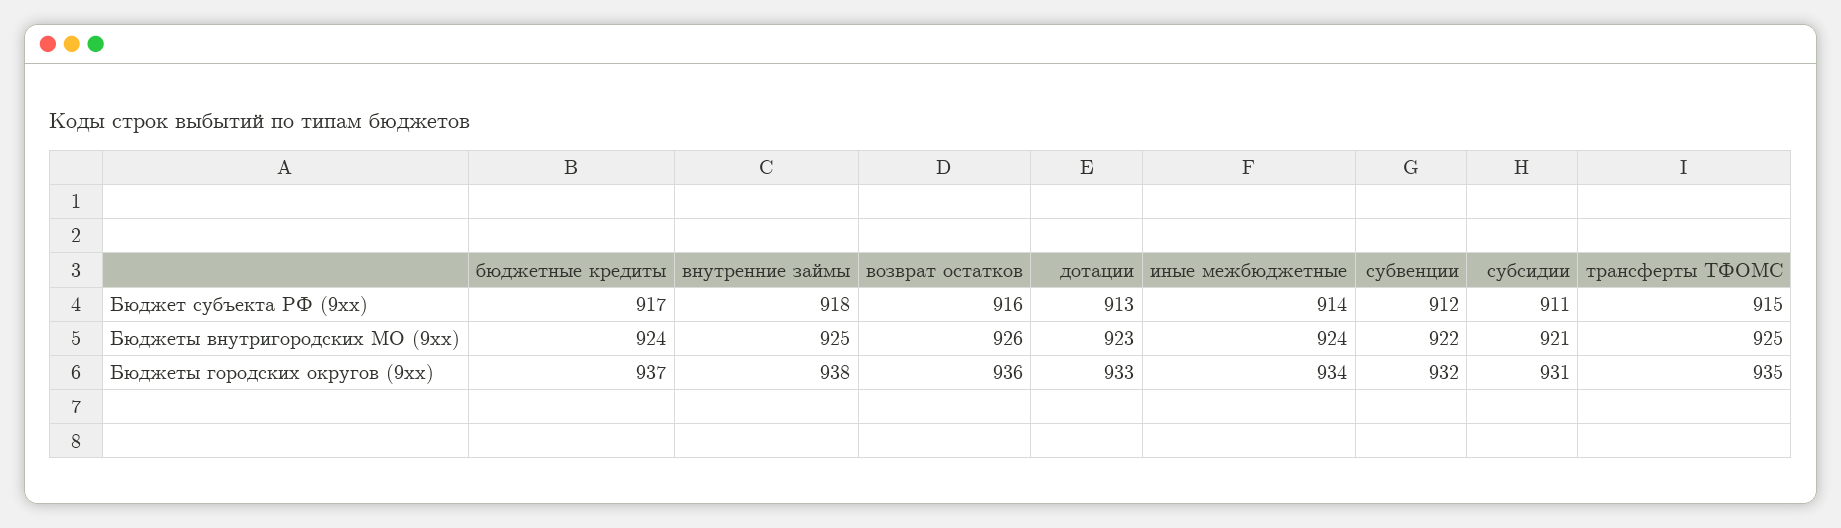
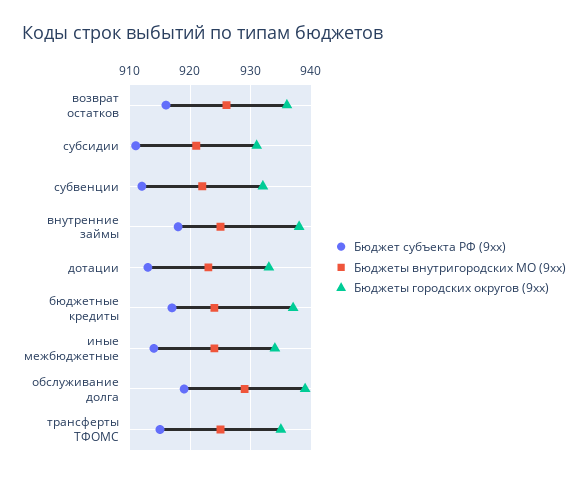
Бюджет субъекта РФ (9хх), обслуживание долга: none -> 919
Бюджеты внутригородских МО (9хх), обслуживание долга: none -> 929
Бюджеты городских округов (9хх), обслуживание долга: none -> 939

